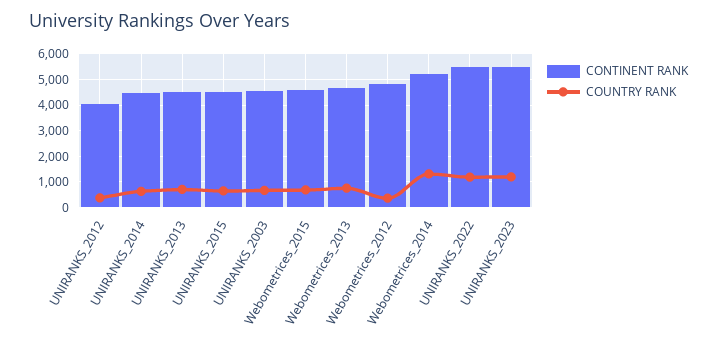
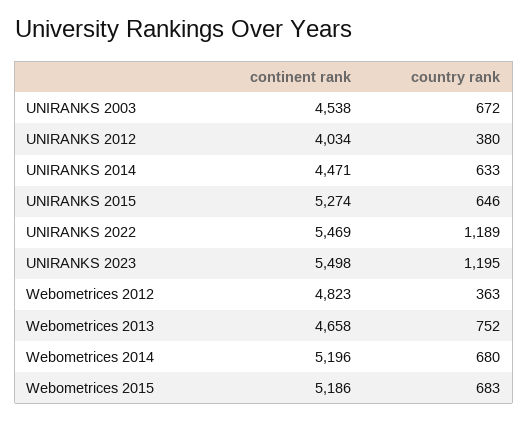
CONTINENT RANK, UNIRANKS_2013: 4500 -> none
COUNTRY RANK, UNIRANKS_2013: 750 -> none
CONTINENT RANK, UNIRANKS_2015: 4500 -> 5274
CONTINENT RANK, Webometrices_2015: 4500 -> 5186
COUNTRY RANK, Webometrices_2014: 1250 -> 680

